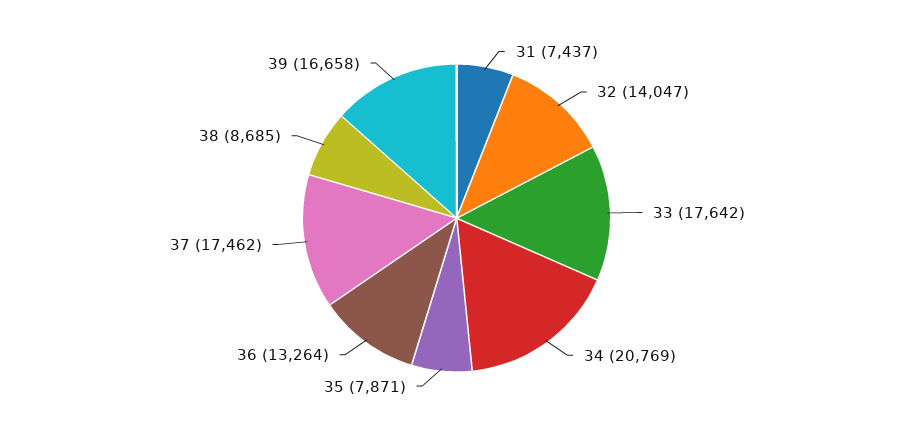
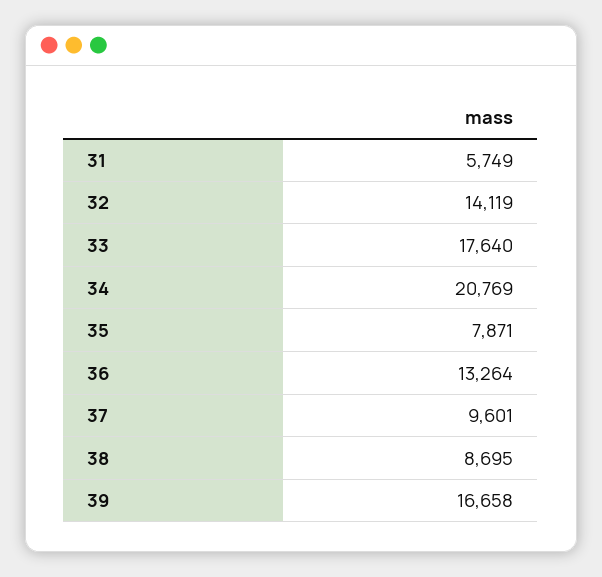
31: 7437 -> 5749
32: 14047 -> 14119
33: 17642 -> 17640
37: 17462 -> 9601
38: 8685 -> 8695

